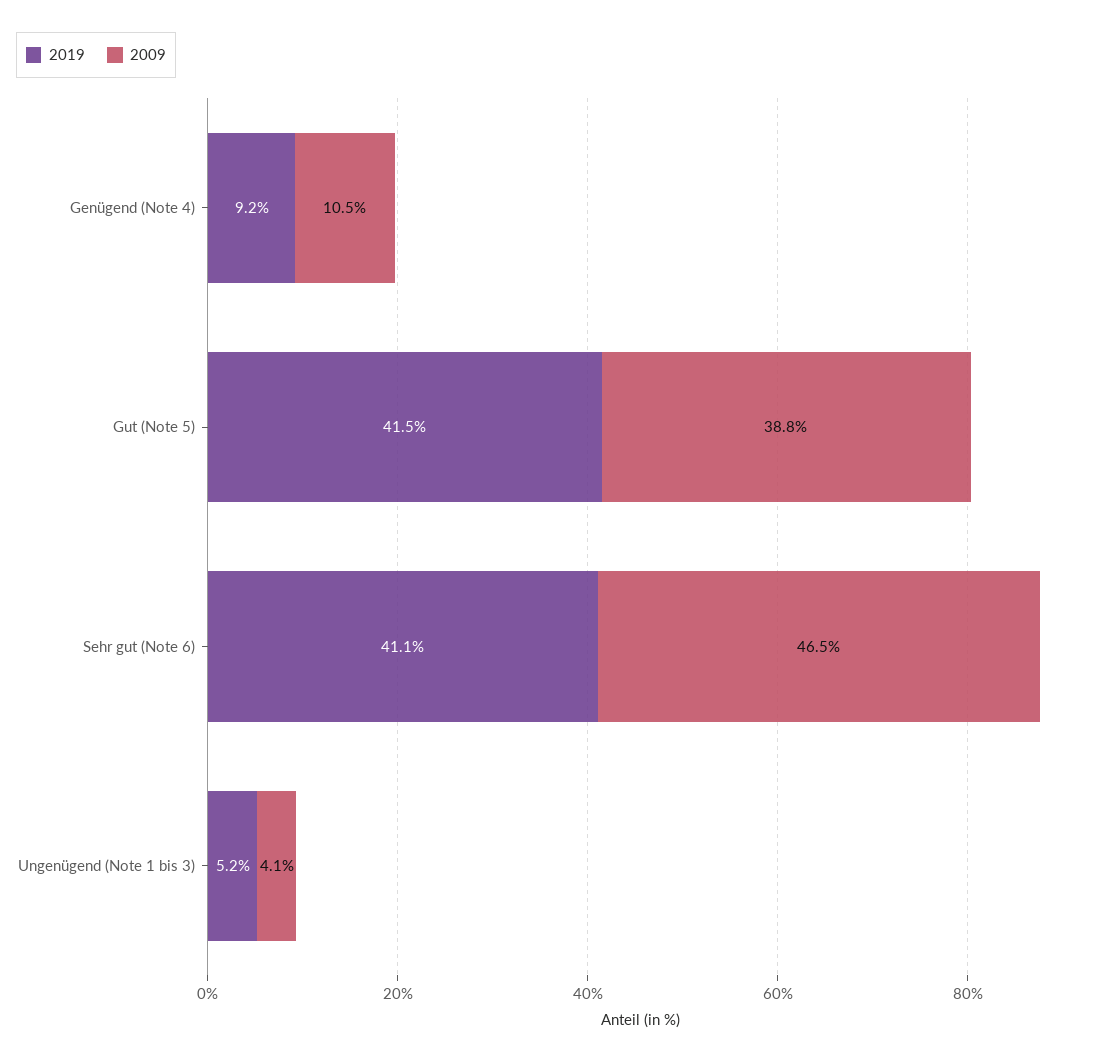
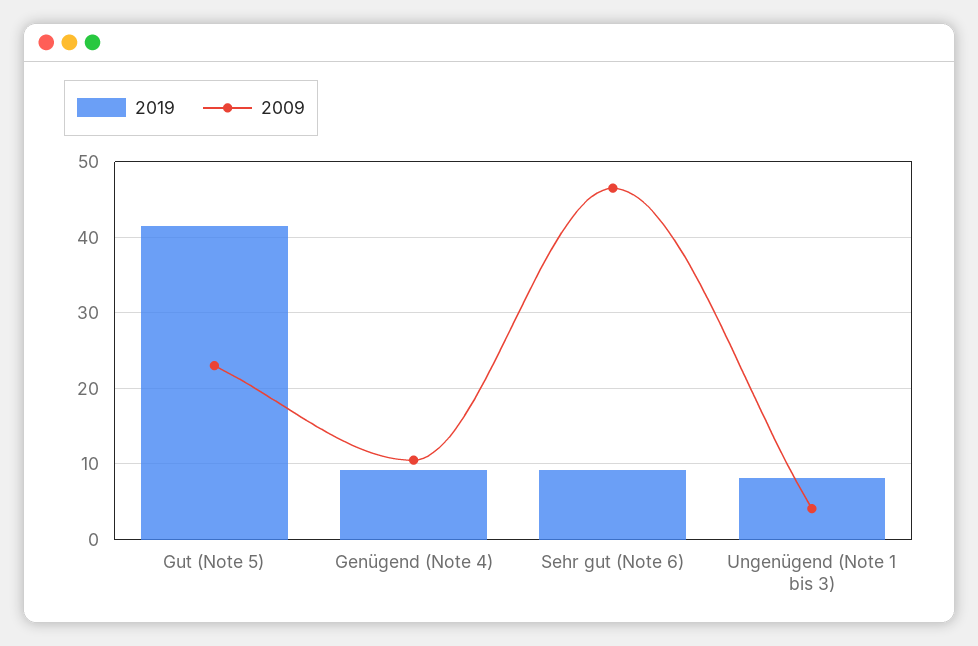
2009, Gut (Note 5): 38.8 -> 23
2019, Sehr gut (Note 6): 41.1 -> 9
2019, Ungenügend (Note 1 bis 3): 5.2 -> 8

